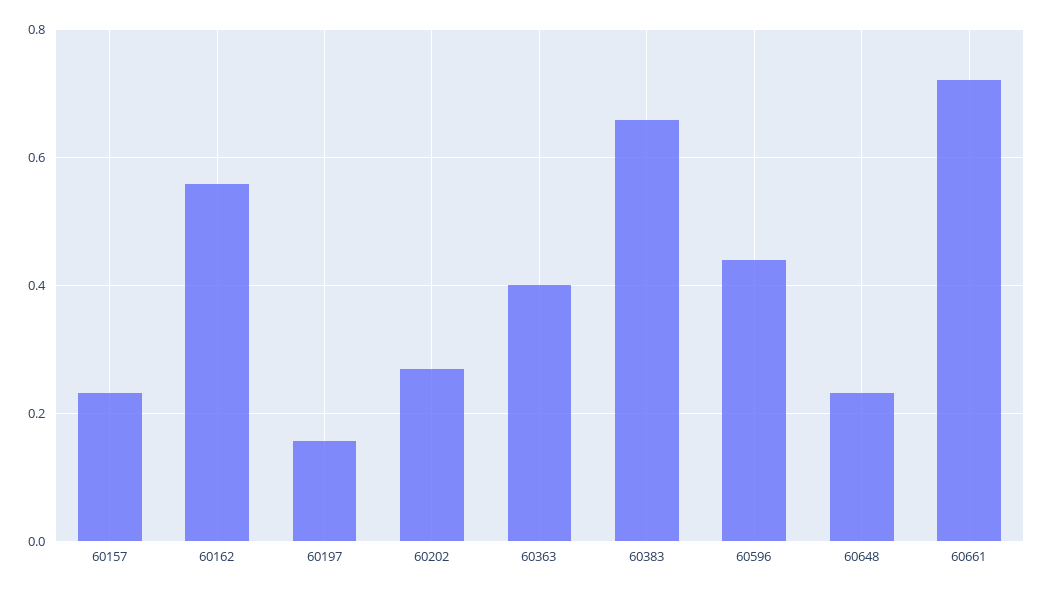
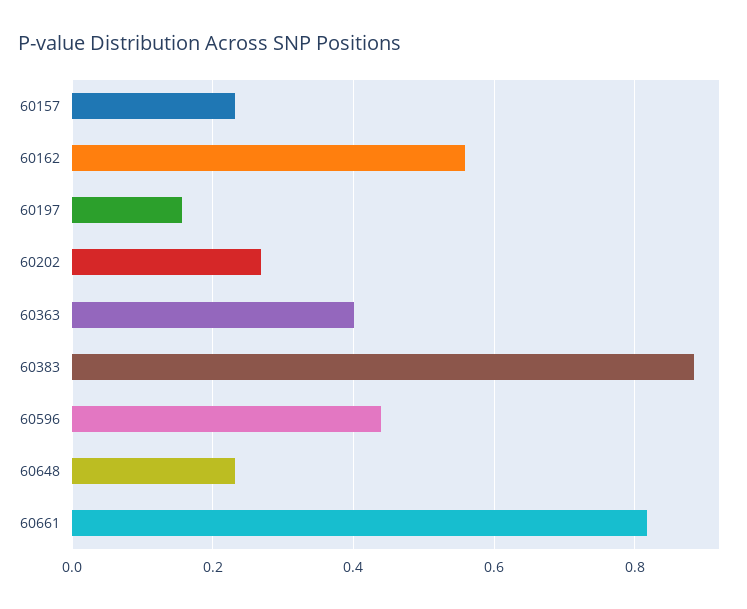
60383: 0.66 -> 0.88
60661: 0.72 -> 0.82

